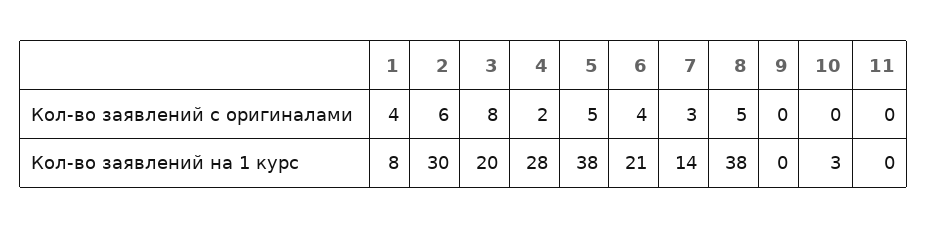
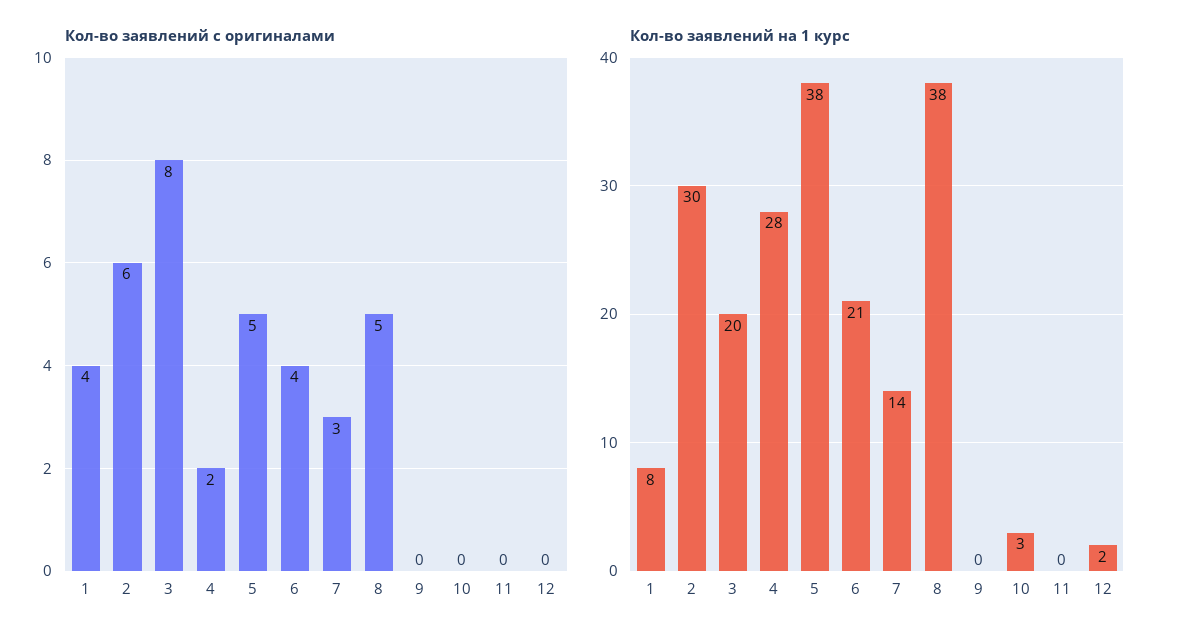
Кол-во заявлений с оригиналами, 12: none -> 0
Кол-во заявлений на 1 курс, 12: none -> 2

